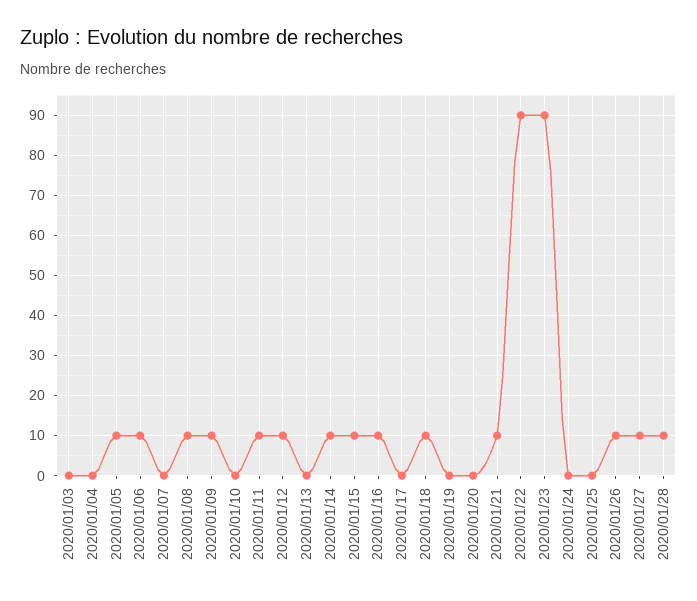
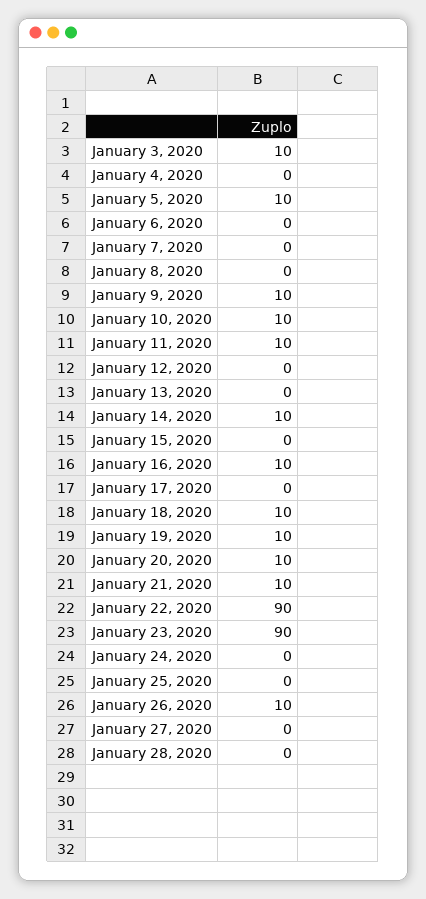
2020/01/03: 0 -> 10
2020/01/06: 10 -> 0
2020/01/08: 10 -> 0
2020/01/10: 0 -> 10
2020/01/12: 10 -> 0
2020/01/15: 10 -> 0
2020/01/19: 0 -> 10
2020/01/20: 0 -> 10
2020/01/27: 10 -> 0
2020/01/28: 10 -> 0

